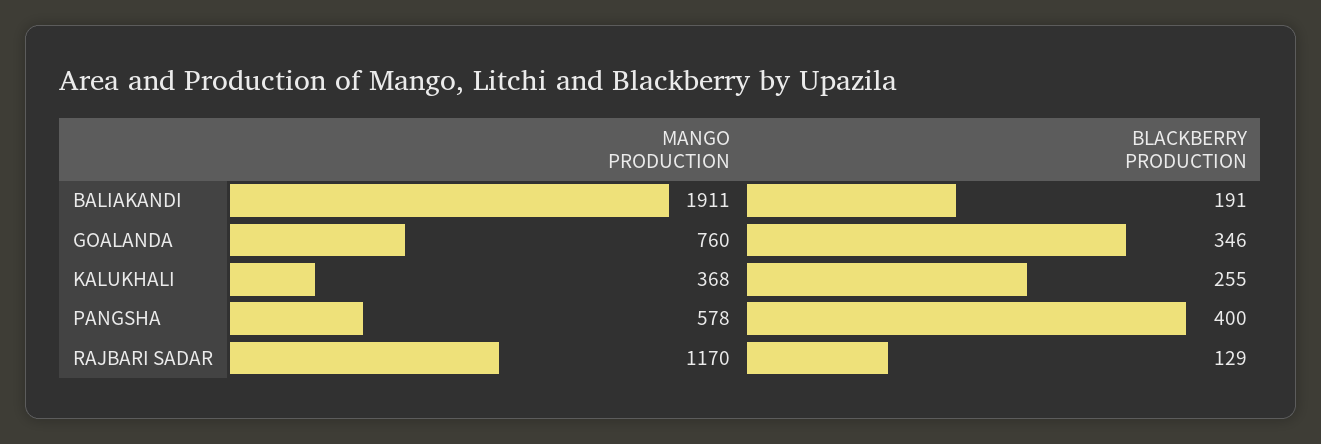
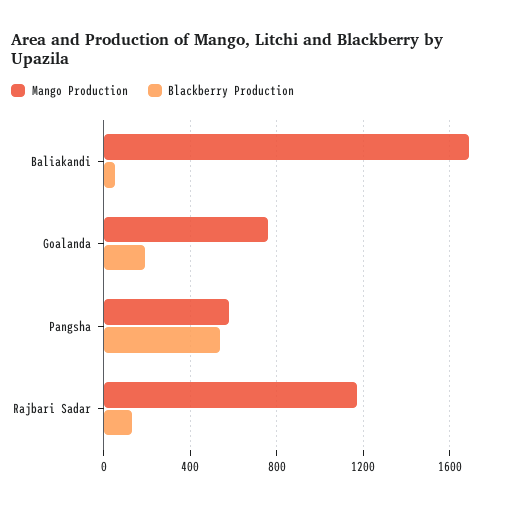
MANGO PRODUCTION, BALIAKANDI: 1911 -> 1700
BLACKBERRY PRODUCTION, BALIAKANDI: 191 -> 50
BLACKBERRY PRODUCTION, GOALANDA: 346 -> 200
MANGO PRODUCTION, KALUKHALI: 368 -> none
BLACKBERRY PRODUCTION, KALUKHALI: 255 -> none
BLACKBERRY PRODUCTION, PANGSHA: 400 -> 550

